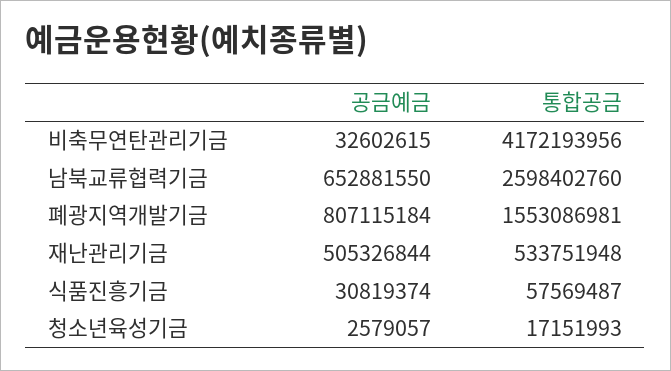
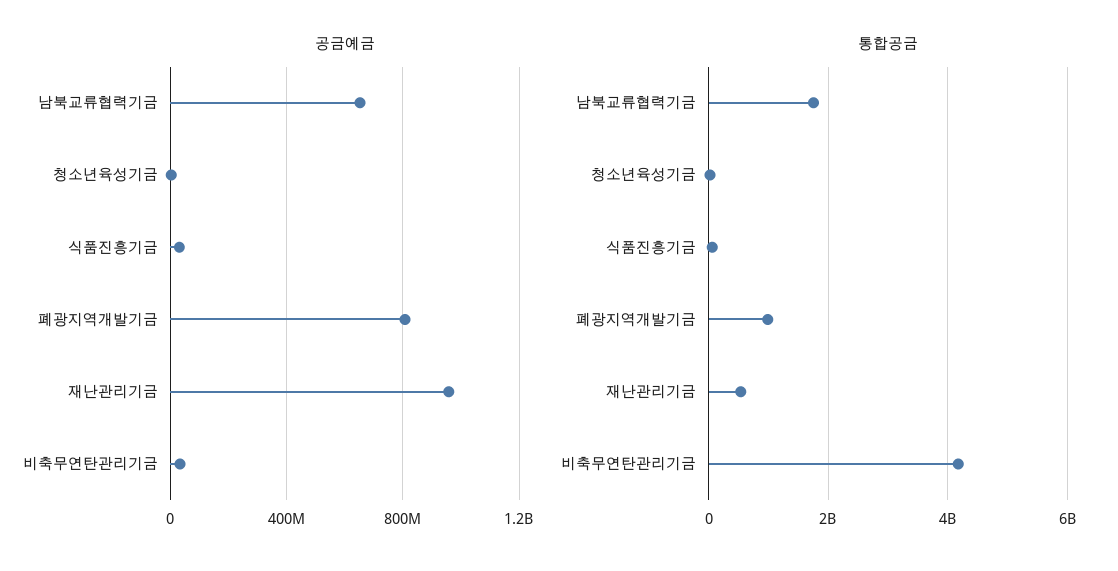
통합공금, 남북교류협력기금: 2598402760 -> 1800000000
통합공금, 폐광지역개발기금: 1553086981 -> 1000000000
공금예금, 재난관리기금: 505326844 -> 950000000

